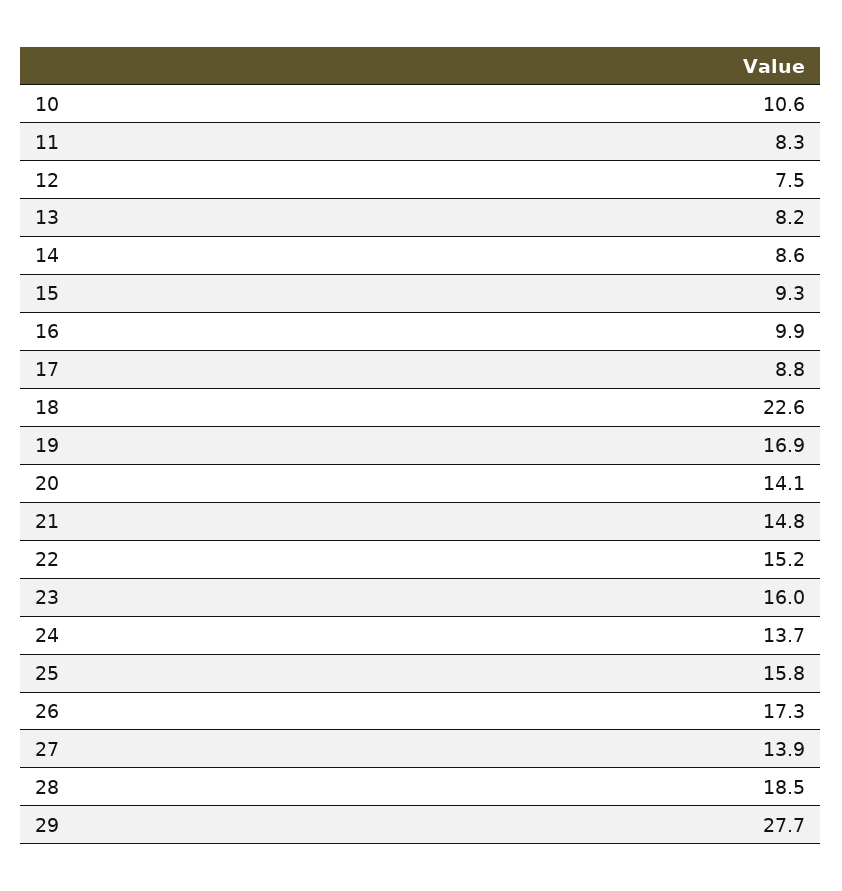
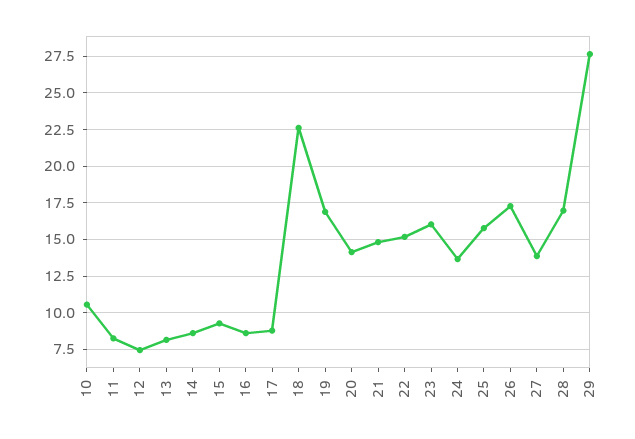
16: 9.9 -> 8.5
28: 18.5 -> 17

